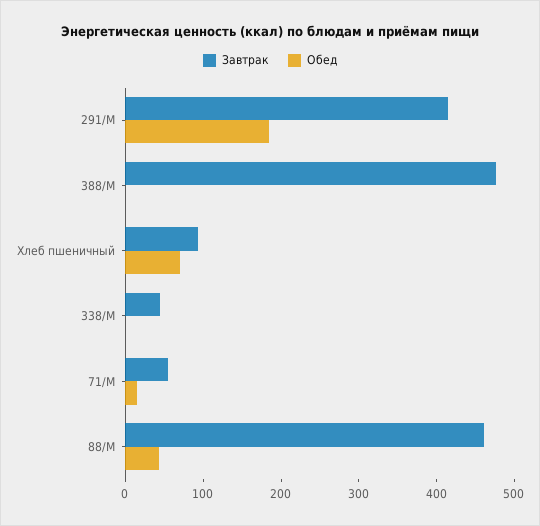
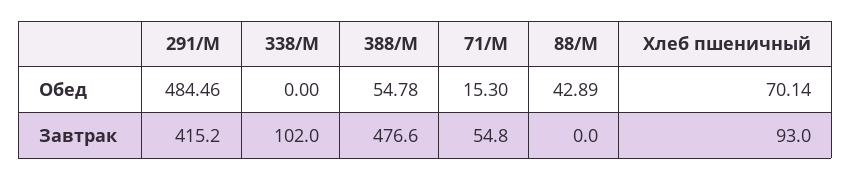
Обед, 291/М: 180 -> 484.46
Обед, 388/М: 0 -> 54.78
Завтрак, 338/М: 40 -> 102
Завтрак, 88/М: 460 -> 0

